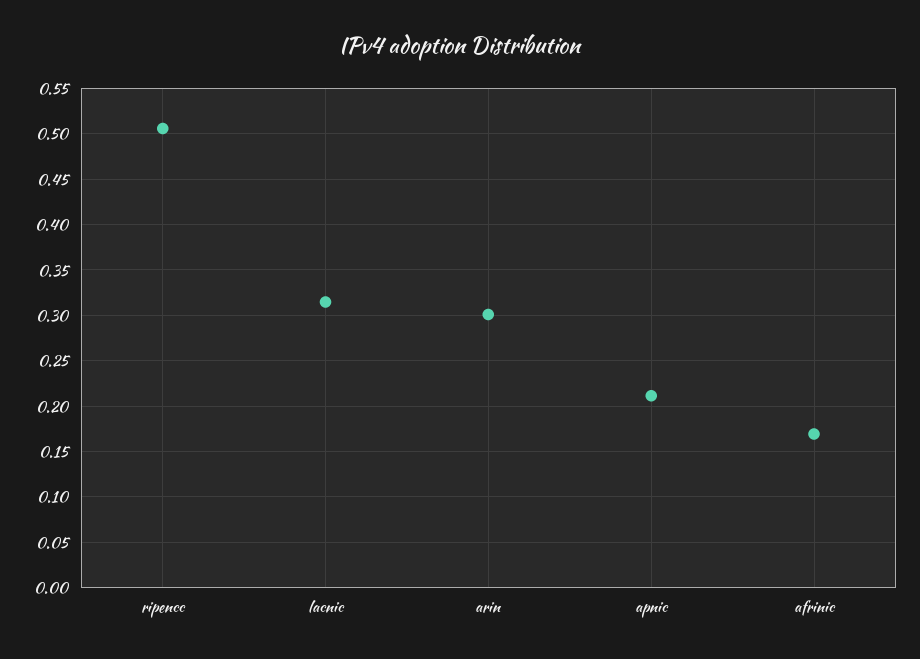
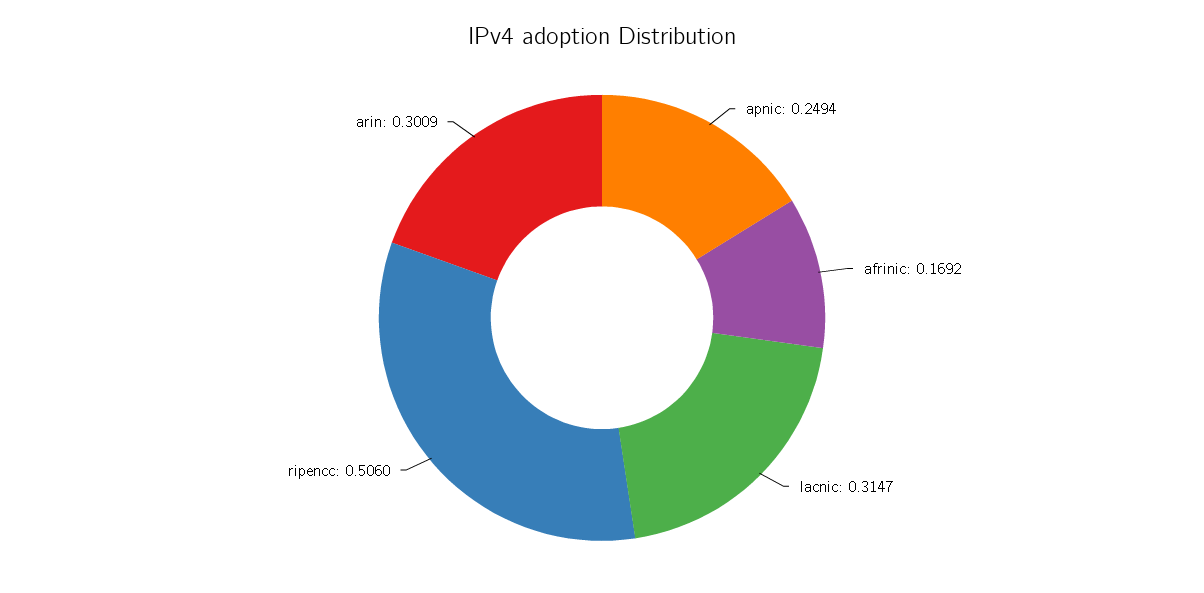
apnic: 0.21 -> 0.2494

